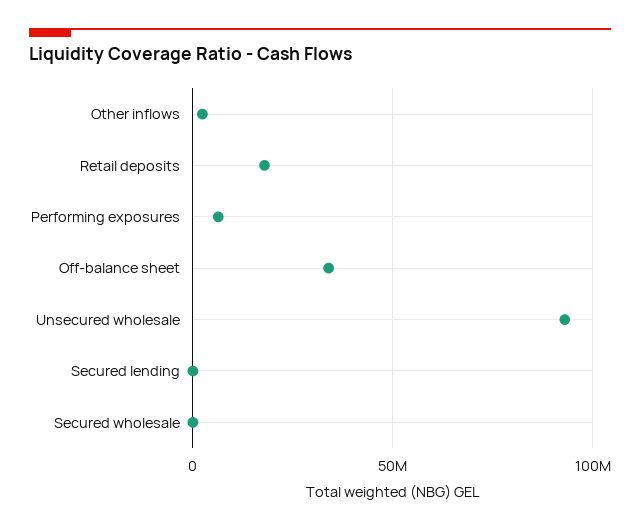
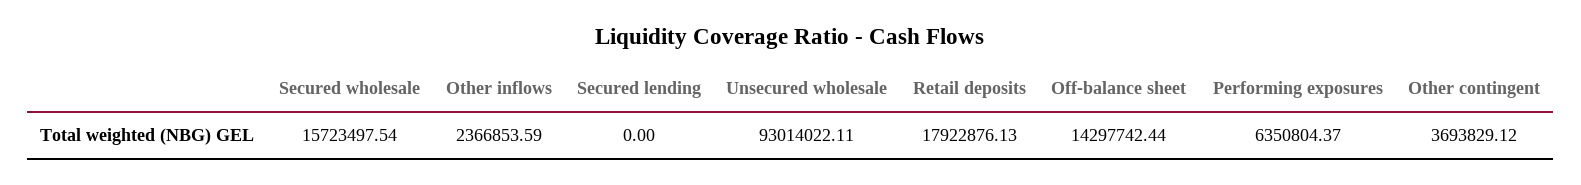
Off-balance sheet: 35000000 -> 14297742.44
Secured wholesale: 0 -> 15723497.54
Other contingent: none -> 3693829.12

